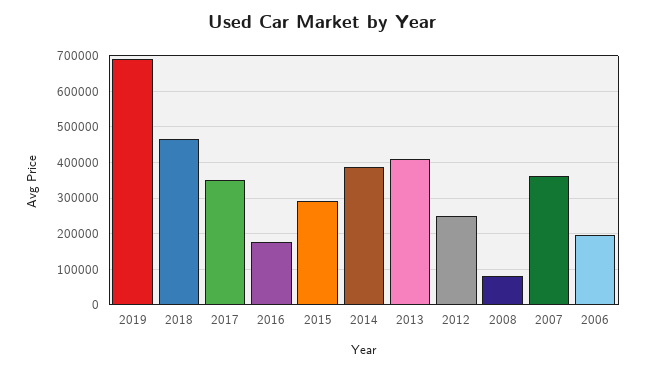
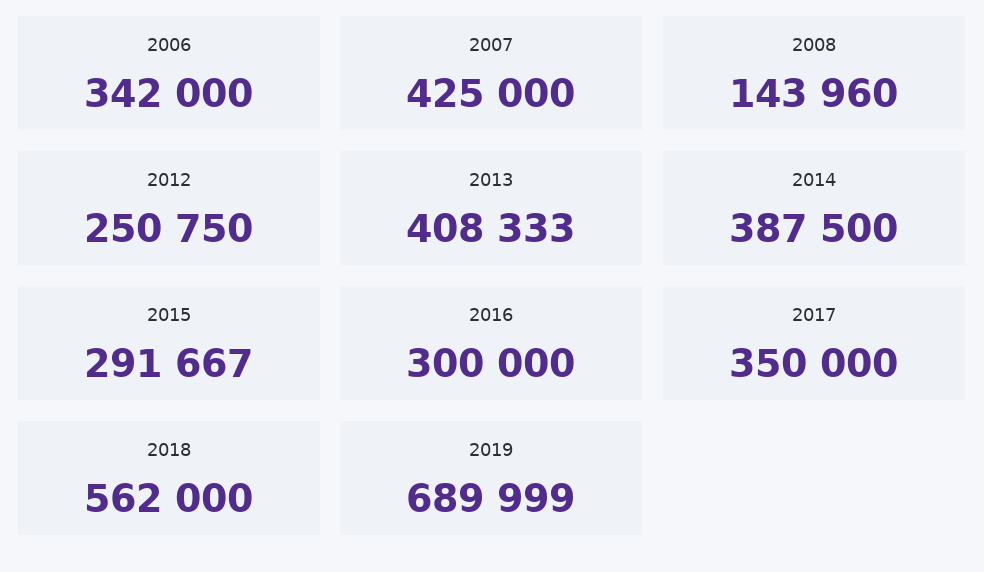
2018: 460000 -> 562000
2016: 180000 -> 300000
2008: 80000 -> 143960
2007: 360000 -> 425000
2006: 200000 -> 342000

